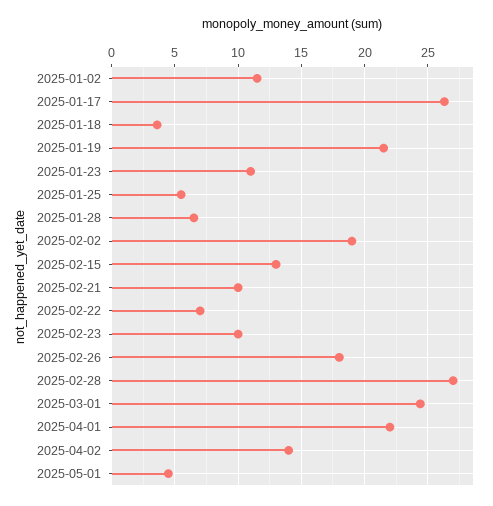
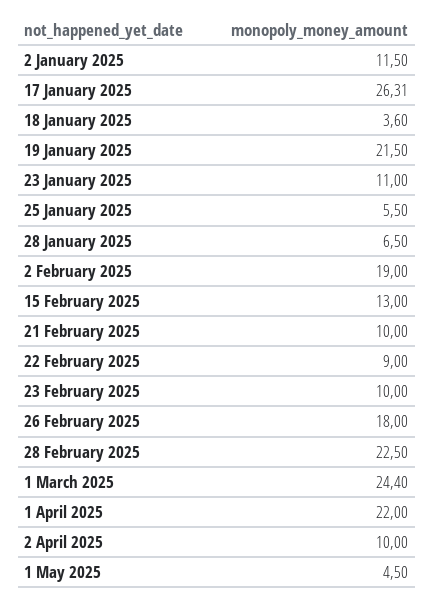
2025-02-22: 7 -> 9
2025-02-28: 27 -> 22.5
2025-04-02: 14 -> 10

